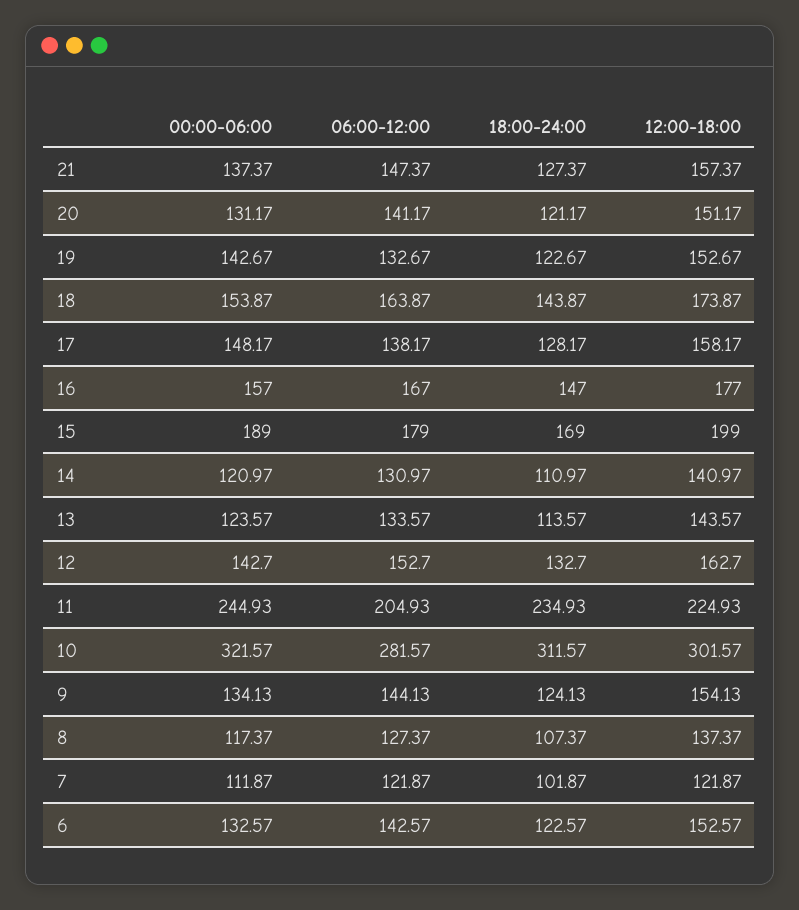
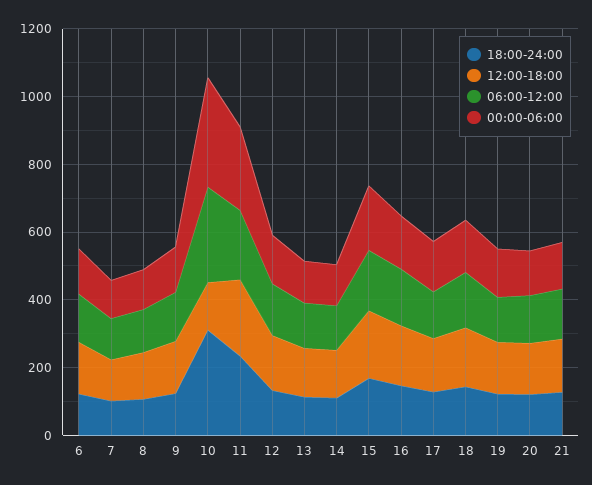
12:00-18:00, 10: 301.57 -> 150

